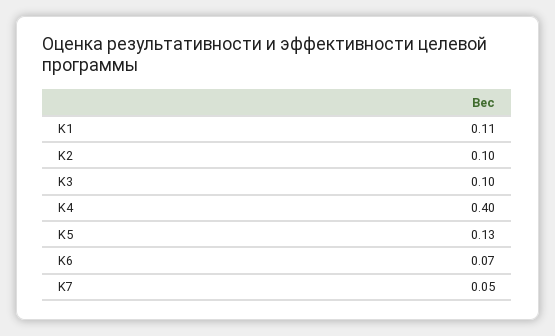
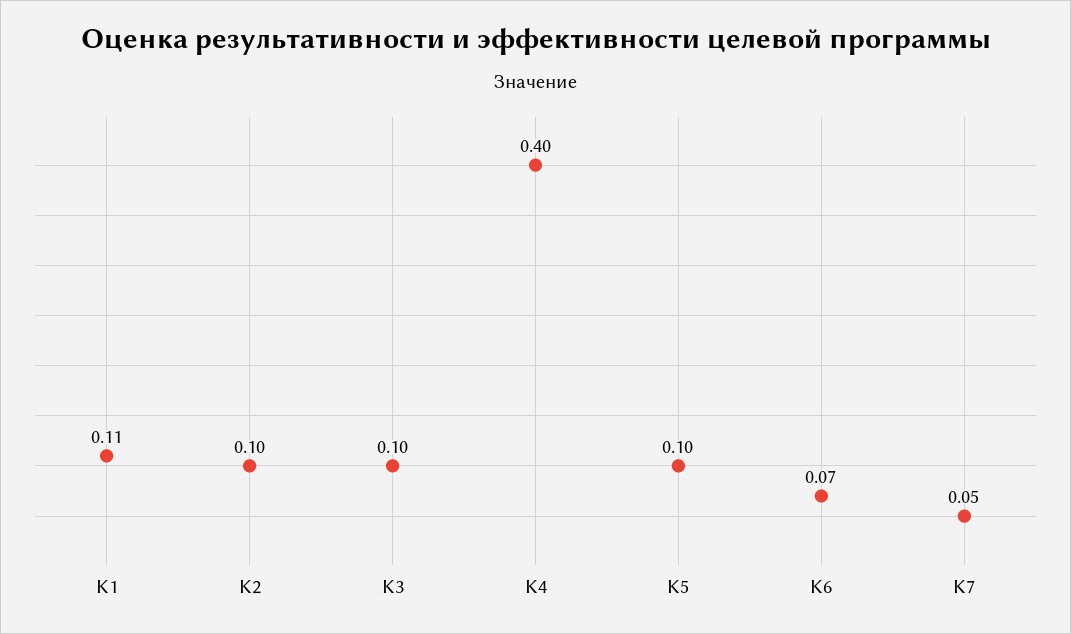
K5: 0.13 -> 0.1

